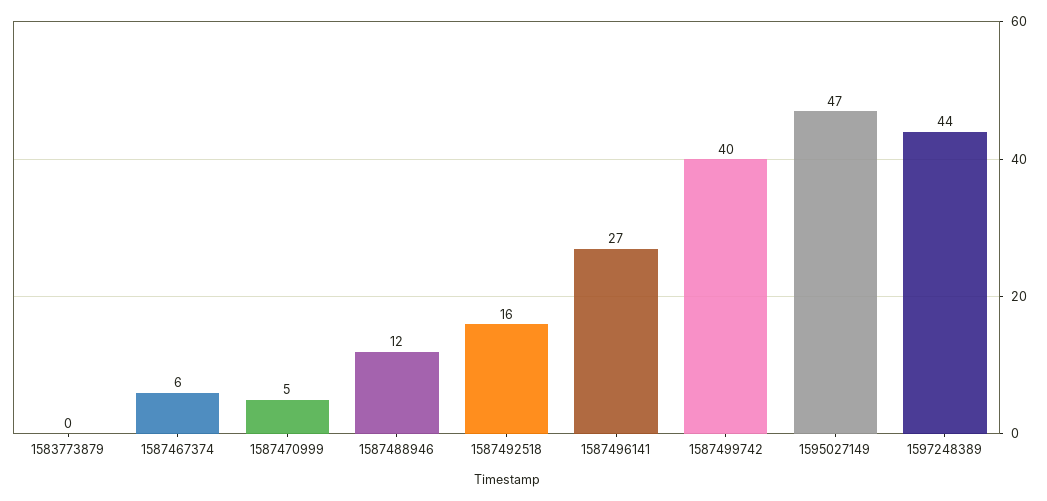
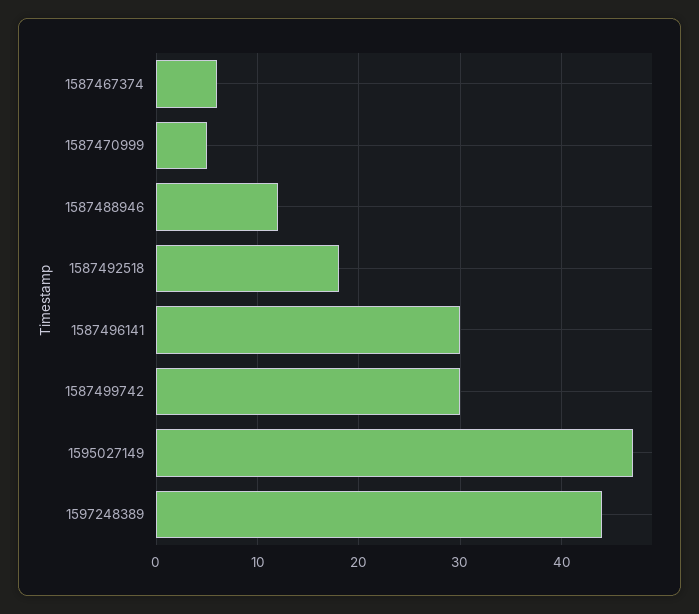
1583773879: 0 -> none
1587492518: 16 -> 18
1587496141: 27 -> 30
1587499742: 40 -> 30

